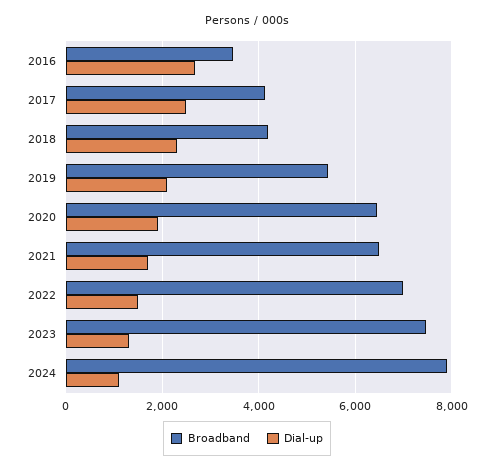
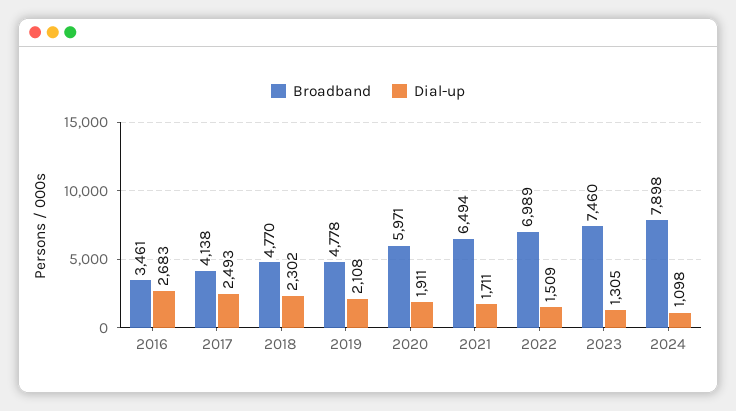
Broadband, 2018: 4200 -> 4770
Broadband, 2019: 5400 -> 4778
Broadband, 2020: 6400 -> 5971

